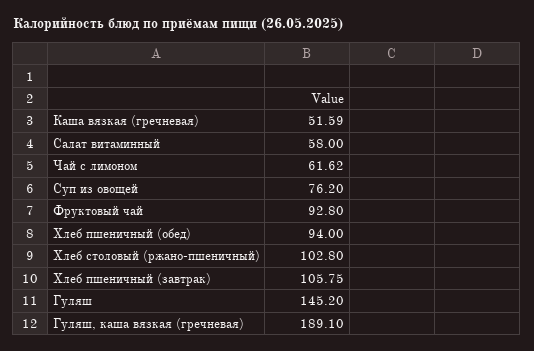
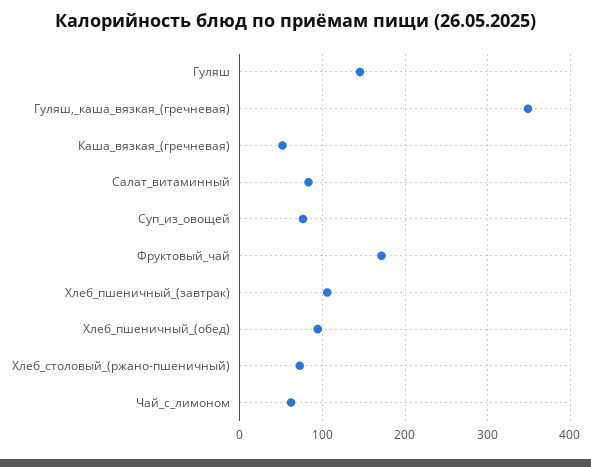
Салат витаминный: 58 -> 80
Фруктовый чай: 92.8 -> 170
Хлеб столовый (ржано-пшеничный): 102.8 -> 70
Гуляш, каша вязкая (гречневая): 189.1 -> 350

